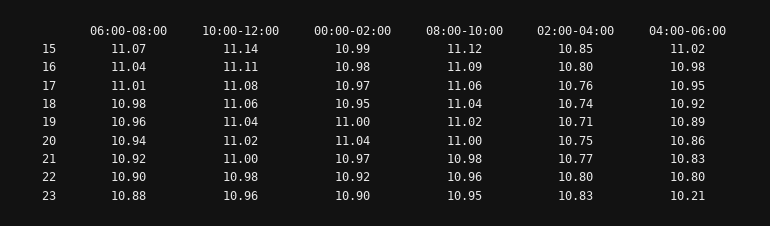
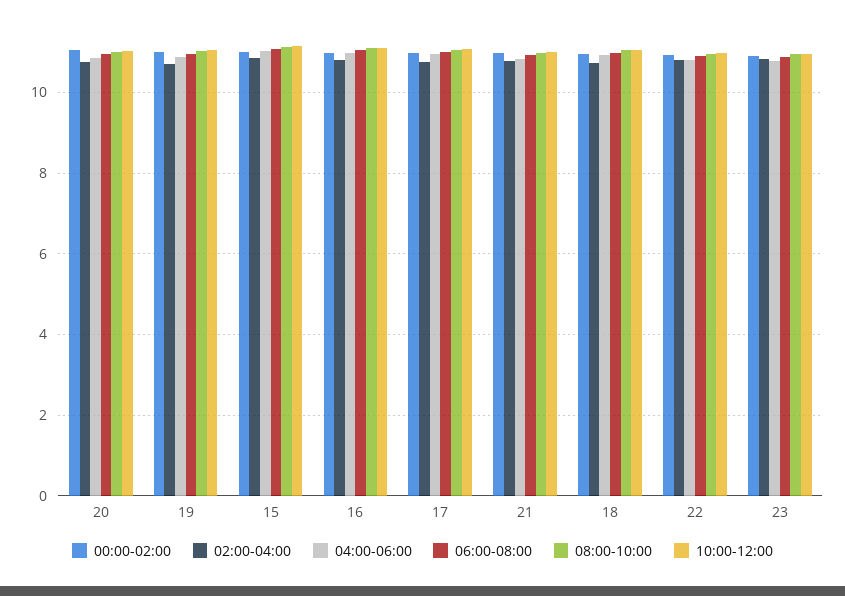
04:00-06:00, 23: 10.21 -> 10.8

